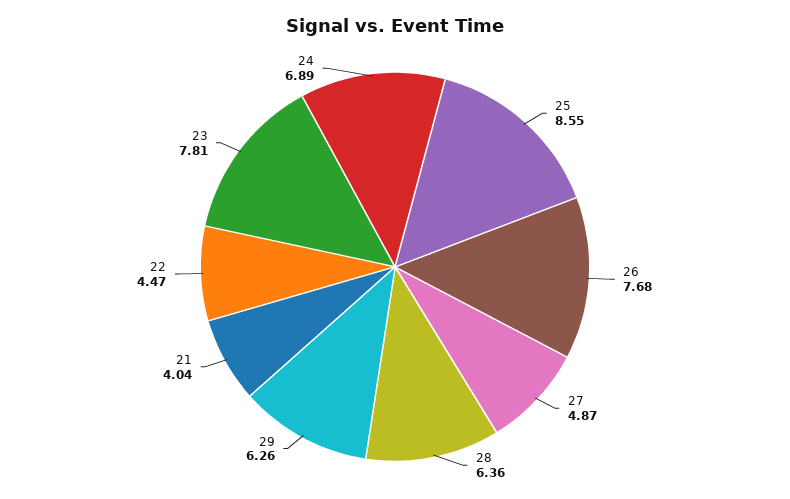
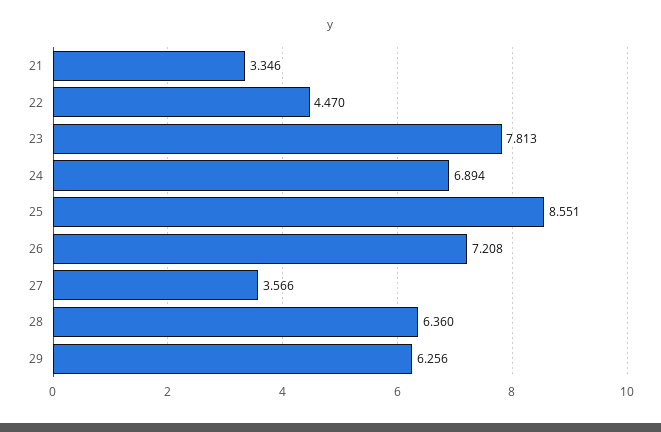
26: 7.68 -> 7.208
27: 4.87 -> 3.566
21: 4.04 -> 3.346

